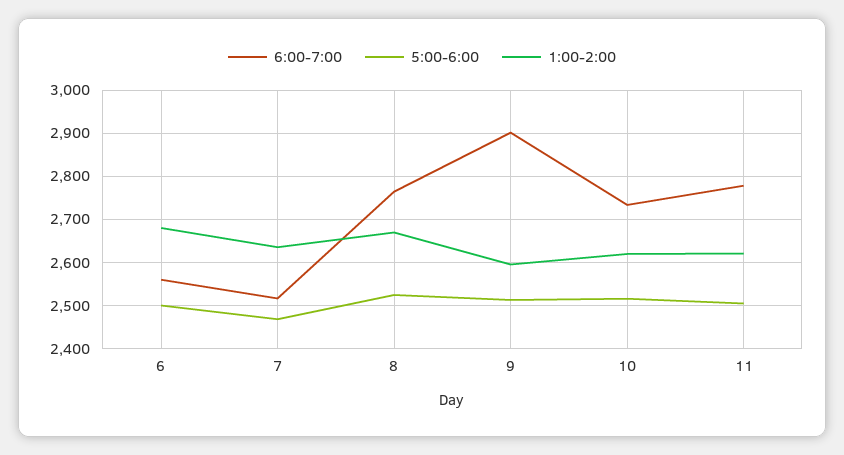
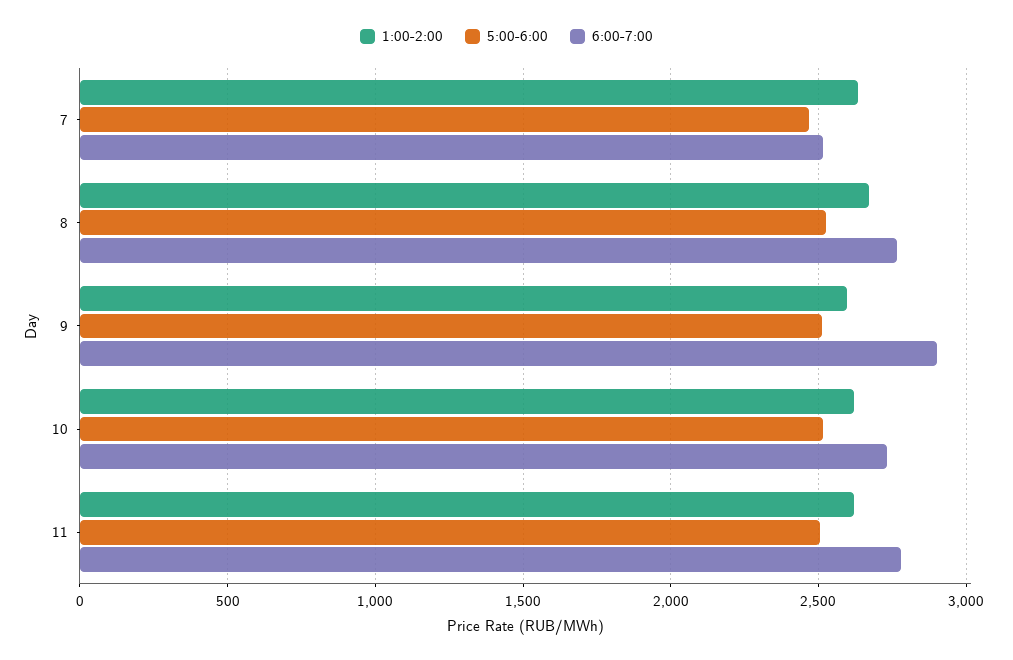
6:00-7:00, 6: 2560 -> none
5:00-6:00, 6: 2500 -> none
1:00-2:00, 6: 2680 -> none

